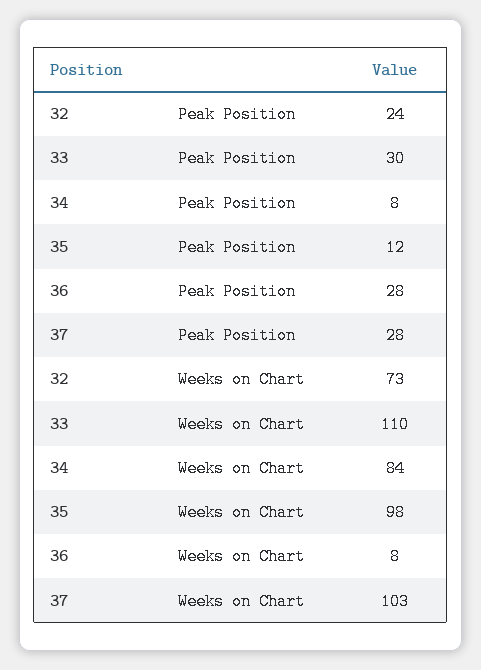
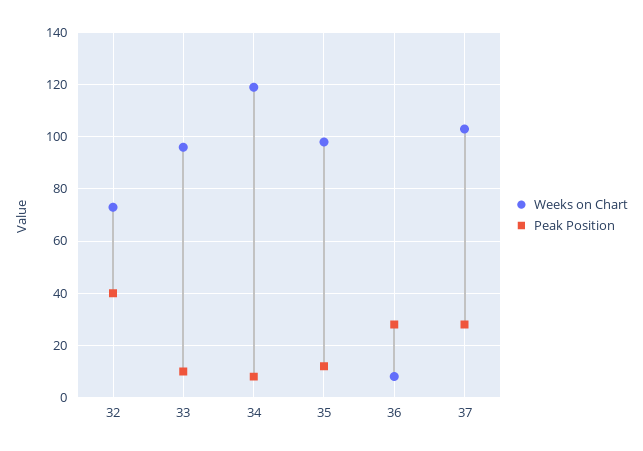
Peak Position, 32: 24 -> 40
Peak Position, 33: 30 -> 10
Weeks on Chart, 33: 110 -> 95
Weeks on Chart, 34: 84 -> 120

